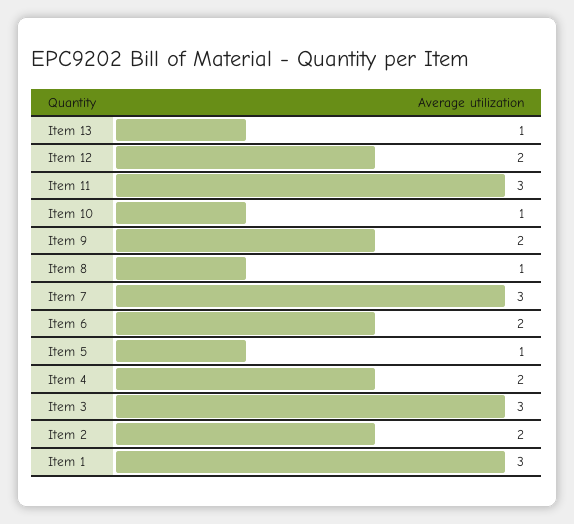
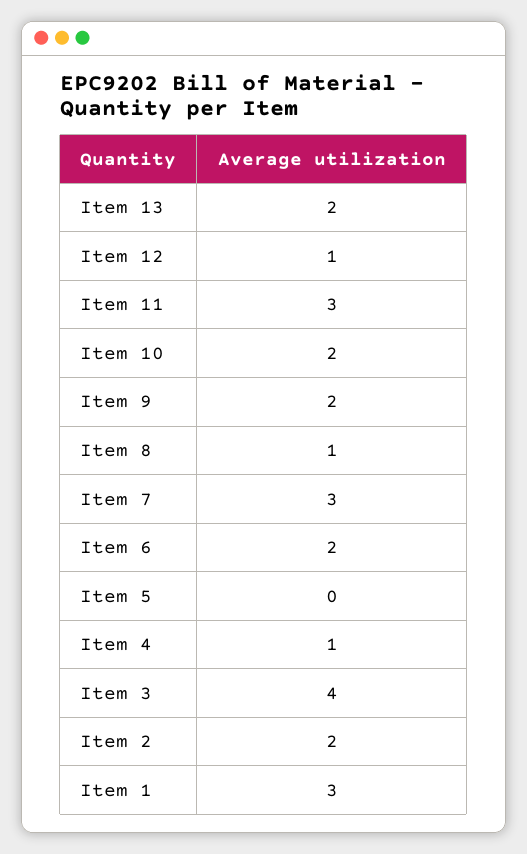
Item 13: 1 -> 2
Item 12: 2 -> 1
Item 10: 1 -> 2
Item 5: 1 -> 0
Item 4: 2 -> 1
Item 3: 3 -> 4

